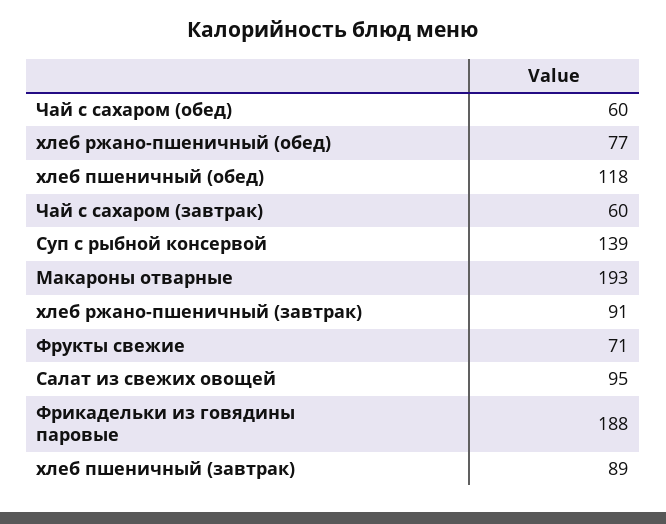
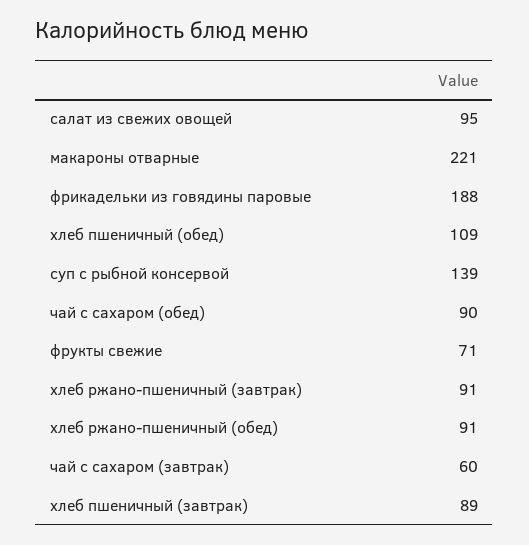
Чай с сахаром (обед): 60 -> 90
хлеб ржано-пшеничный (обед): 77 -> 91
хлеб пшеничный (обед): 118 -> 109
Макароны отварные: 193 -> 221

